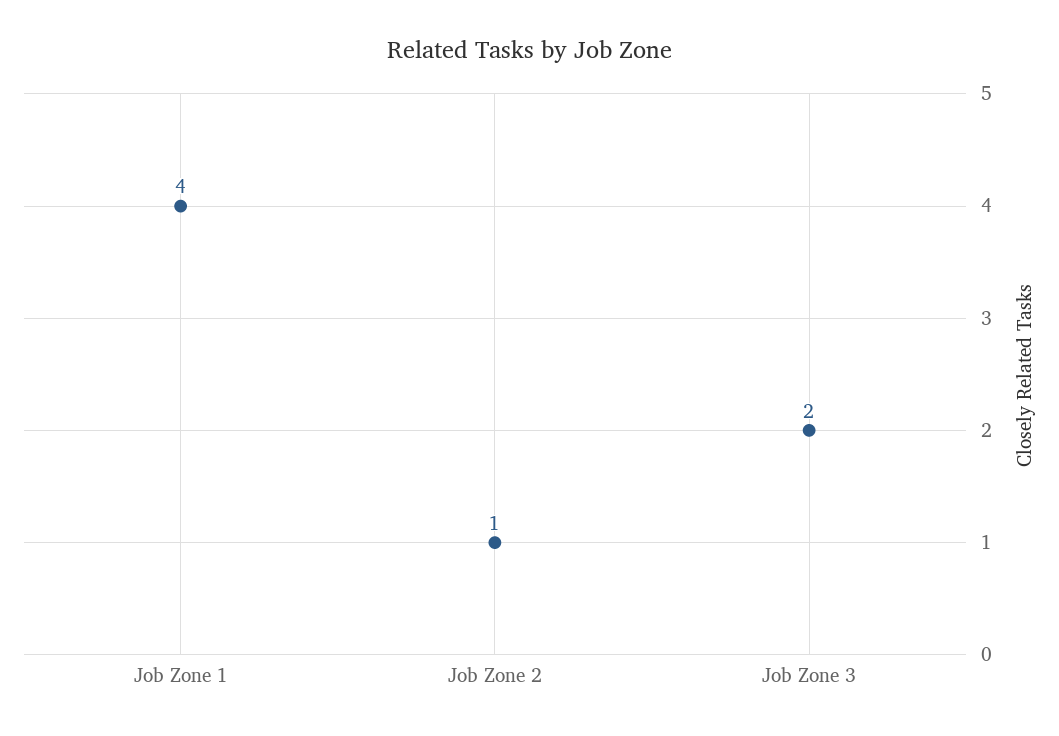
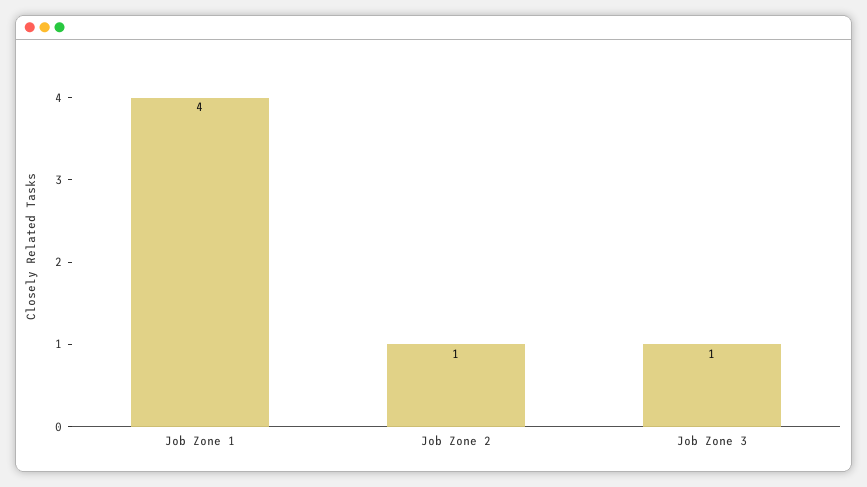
Job Zone 3: 2 -> 1

